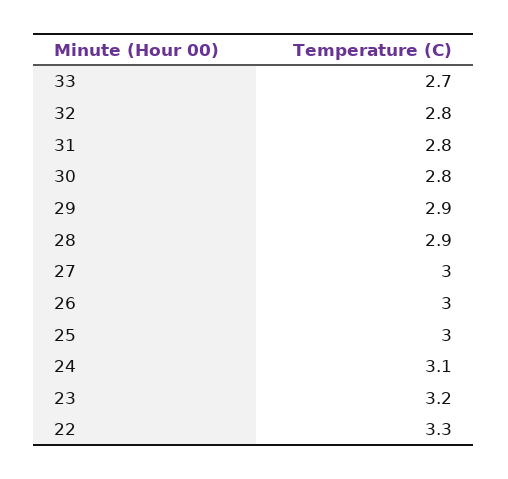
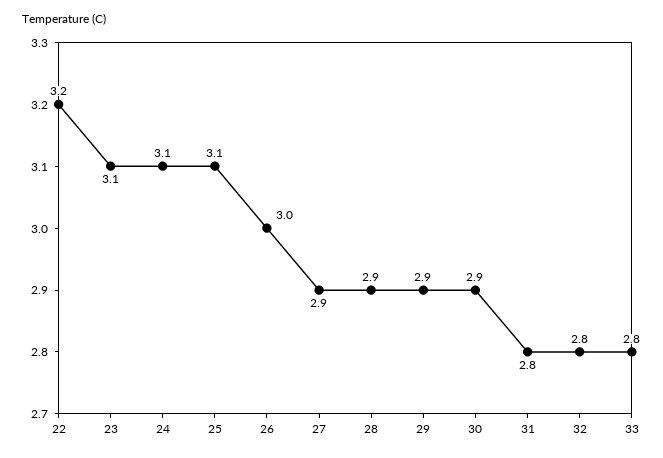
33: 2.7 -> 2.8
30: 2.8 -> 2.9
27: 3 -> 2.9
25: 3 -> 3.1
23: 3.2 -> 3.1
22: 3.3 -> 3.2

